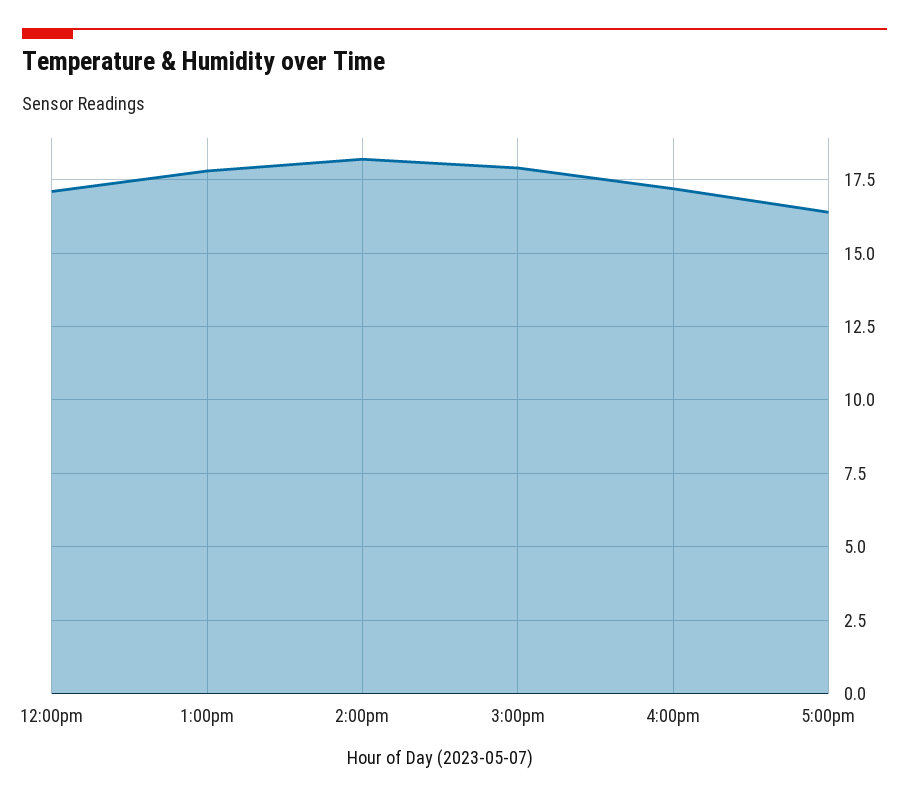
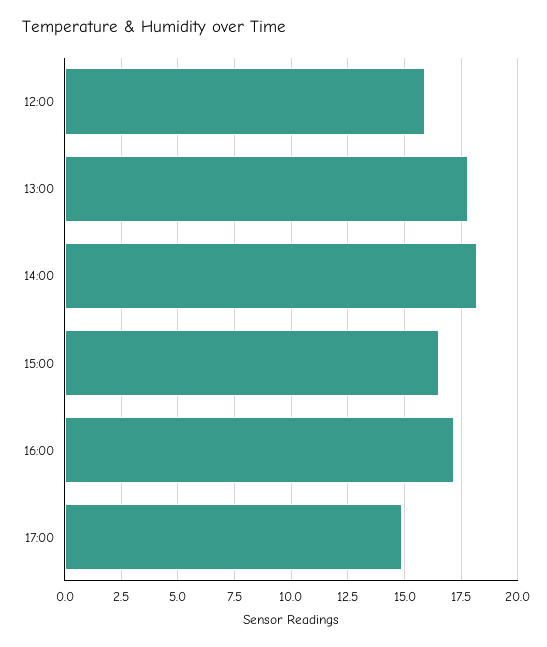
12:00pm: 17 -> 16
3:00pm: 18 -> 16.5
5:00pm: 16.5 -> 15

